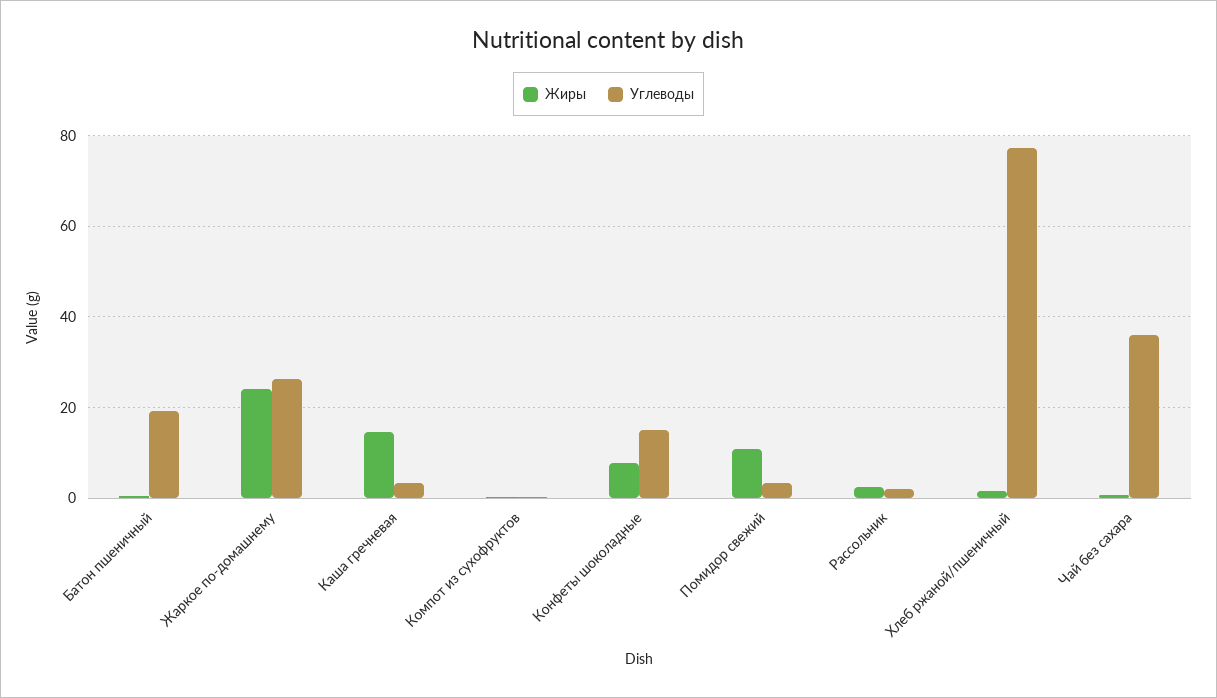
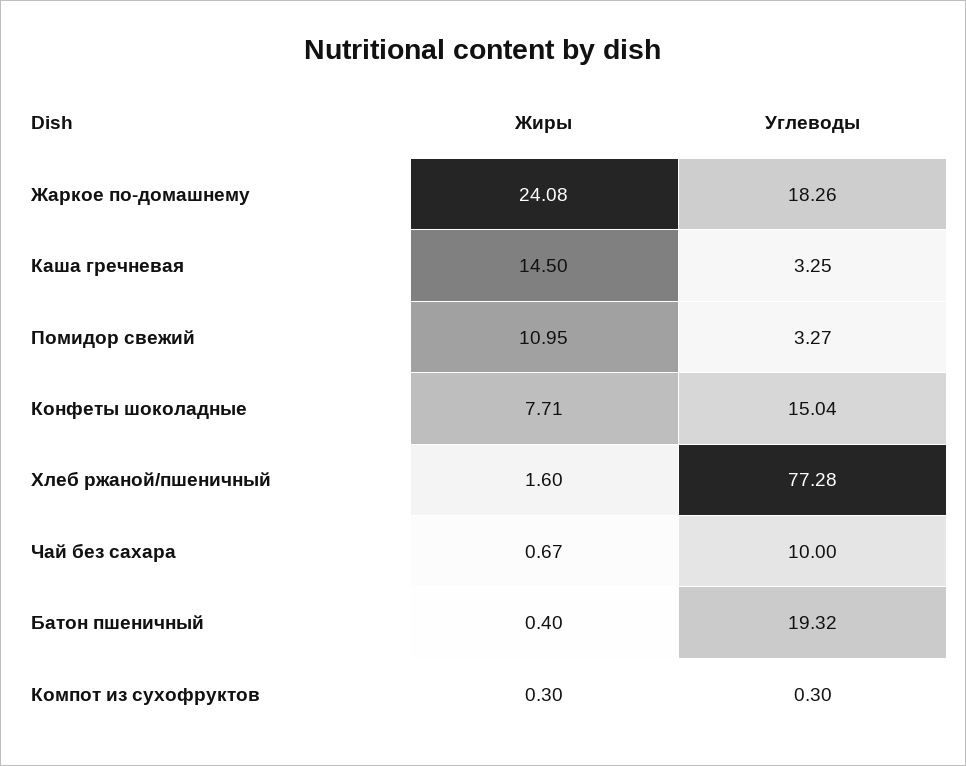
Углеводы, Жаркое по-домашнему: 26 -> 18.26
Жиры, Рассольник: 2 -> none
Углеводы, Рассольник: 2 -> none
Углеводы, Чай без сахара: 36 -> 10

